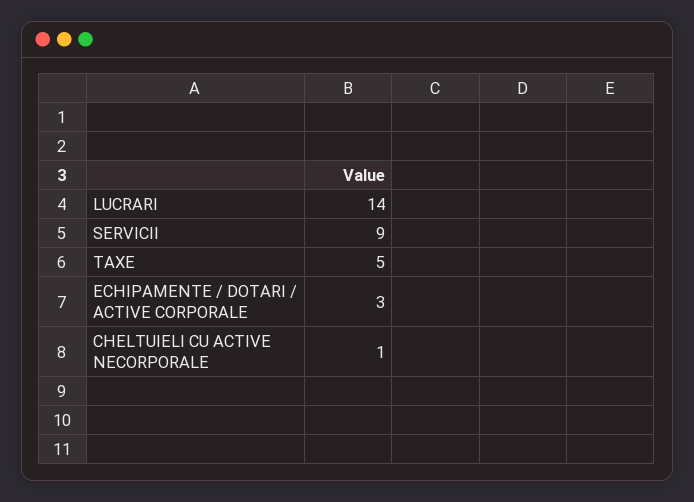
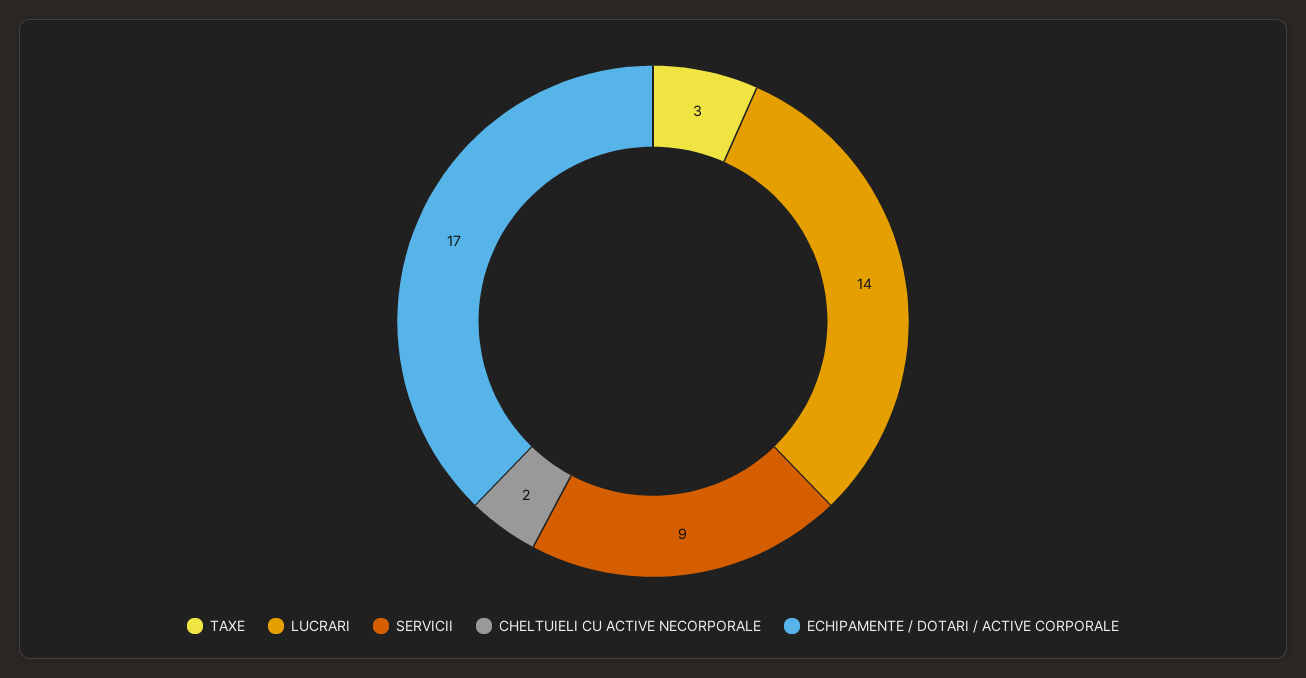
TAXE: 5 -> 3
ECHIPAMENTE / DOTARI / ACTIVE CORPORALE: 3 -> 17
CHELTUIELI CU ACTIVE NECORPORALE: 1 -> 2

